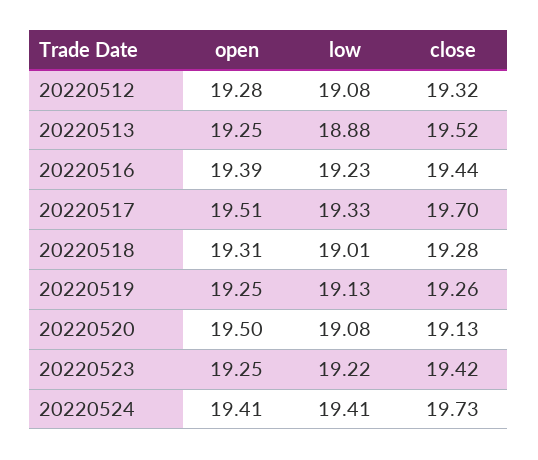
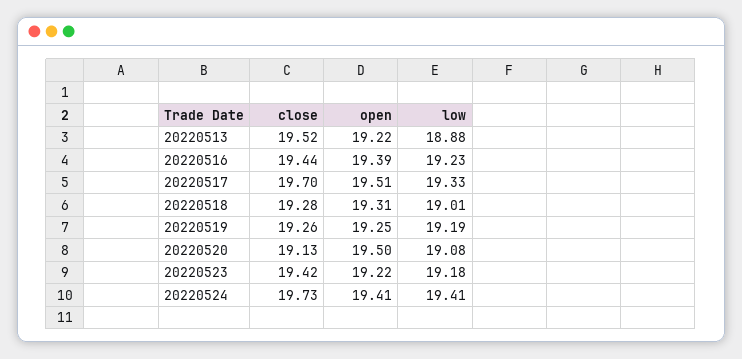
open, 20220512: 19.28 -> none
low, 20220512: 19.08 -> none
close, 20220512: 19.32 -> none
open, 20220513: 19.25 -> 19.22
low, 20220519: 19.13 -> 19.19
open, 20220523: 19.25 -> 19.22
low, 20220523: 19.22 -> 19.18

